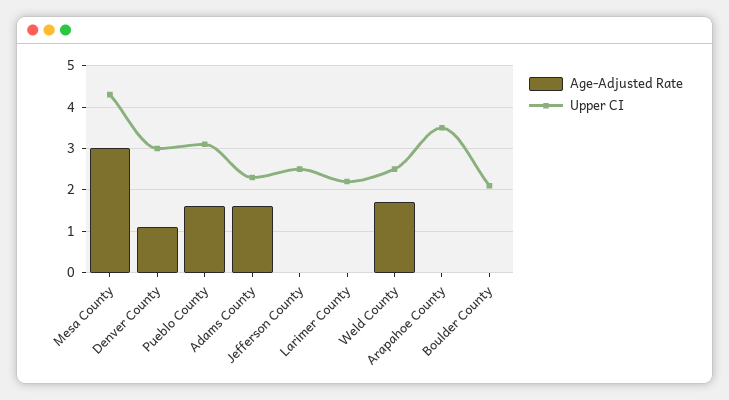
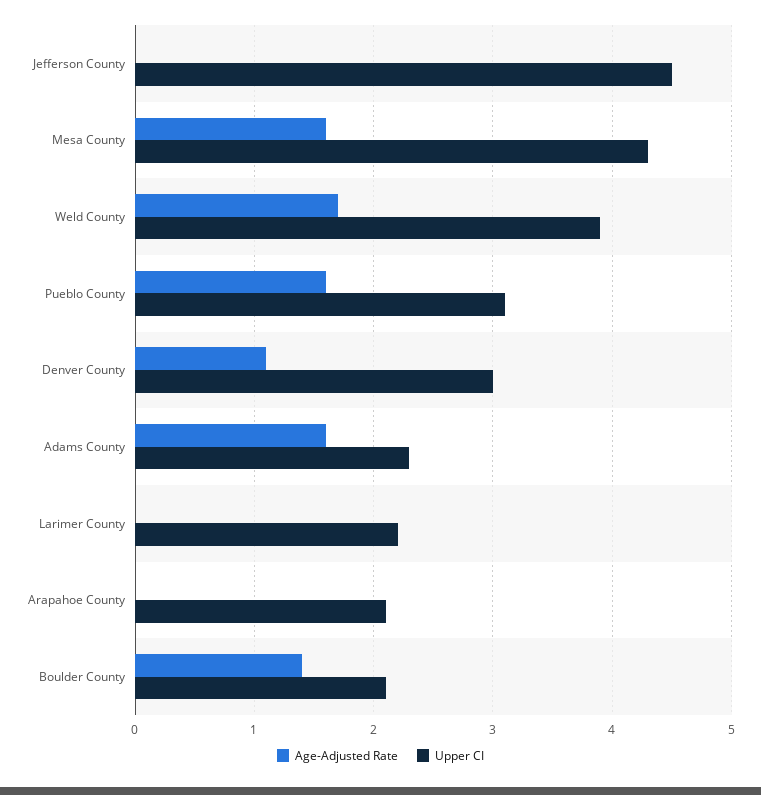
Age-Adjusted Rate, Mesa County: 3 -> 1.6
Upper CI, Jefferson County: 2.5 -> 4.5
Upper CI, Weld County: 2.5 -> 3.9
Upper CI, Arapahoe County: 3.5 -> 2.1
Age-Adjusted Rate, Boulder County: 0 -> 1.4

